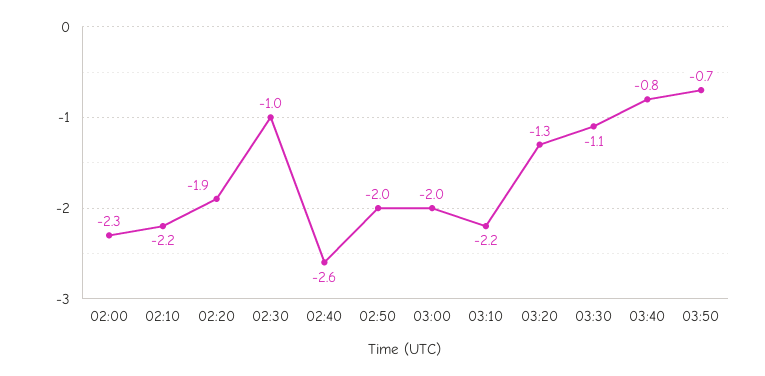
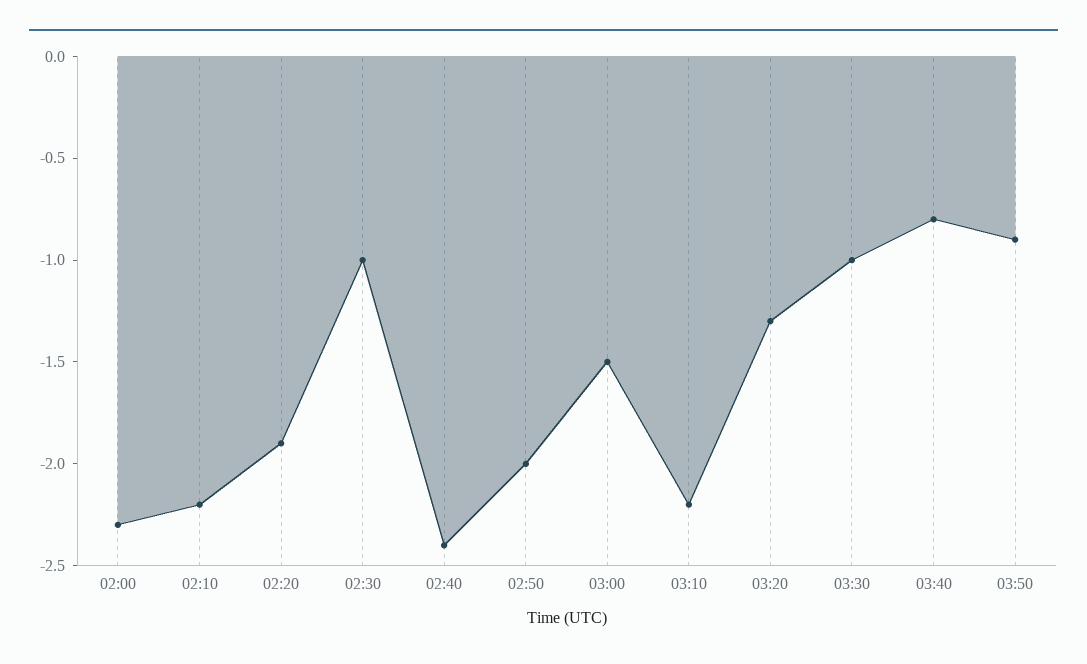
02:40: -2.6 -> -2.4
03:00: -2 -> -1.5
03:30: -1.1 -> -1
03:50: -0.7 -> -0.9

